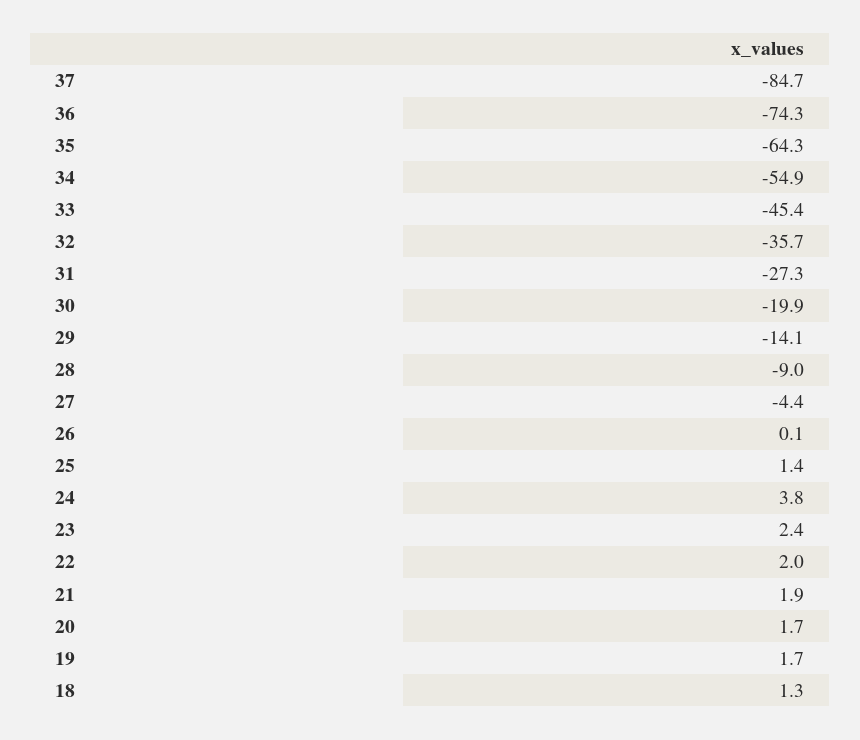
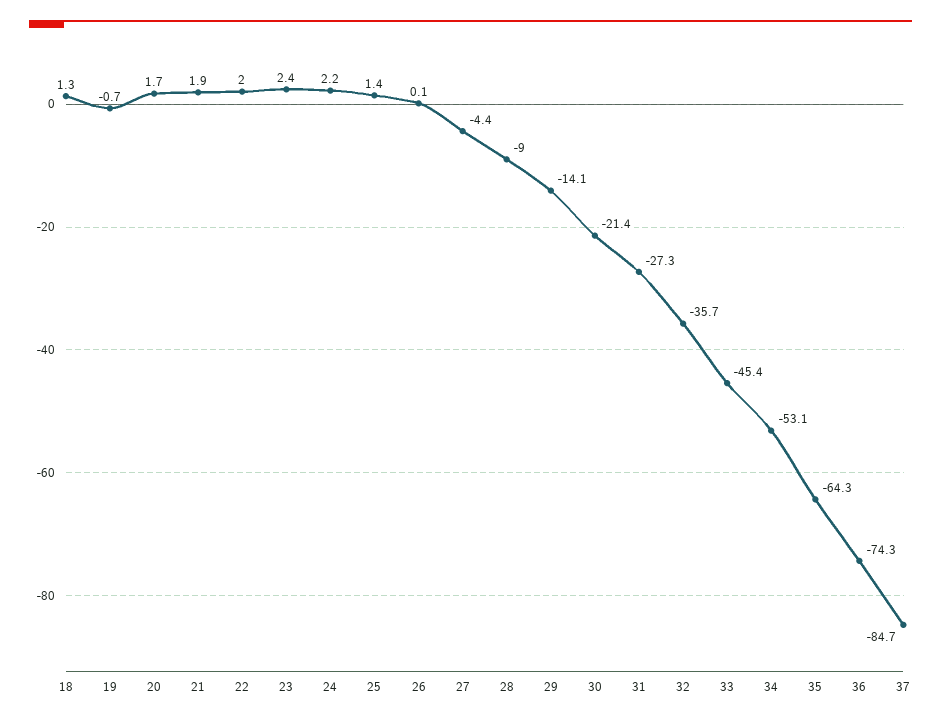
34: -54.9 -> -53.1
30: -19.9 -> -21.4
24: 3.8 -> 2.2
19: 1.7 -> -0.7

